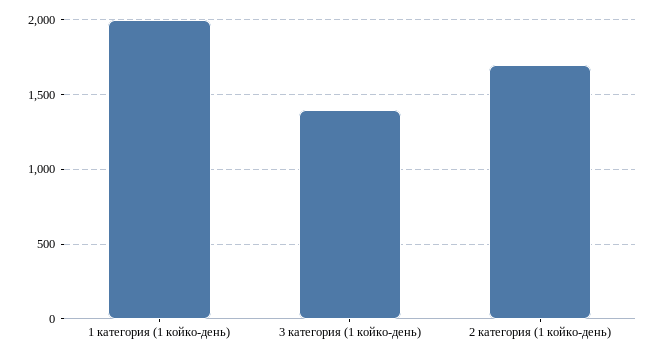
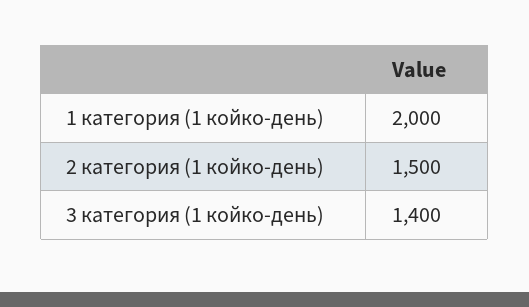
2 категория (1 койко-день): 1700 -> 1500

